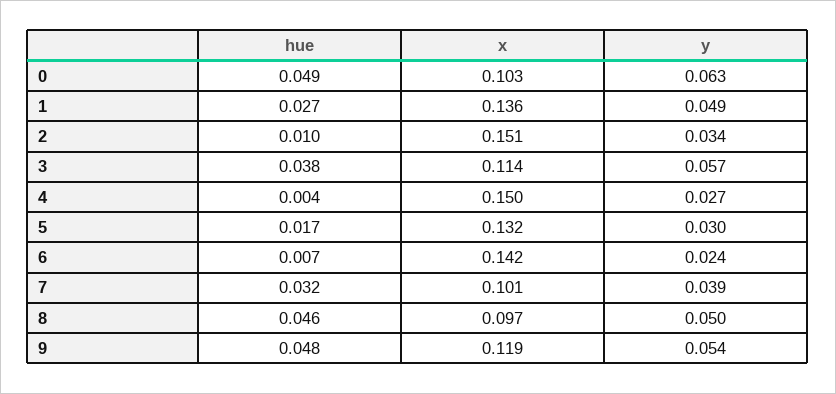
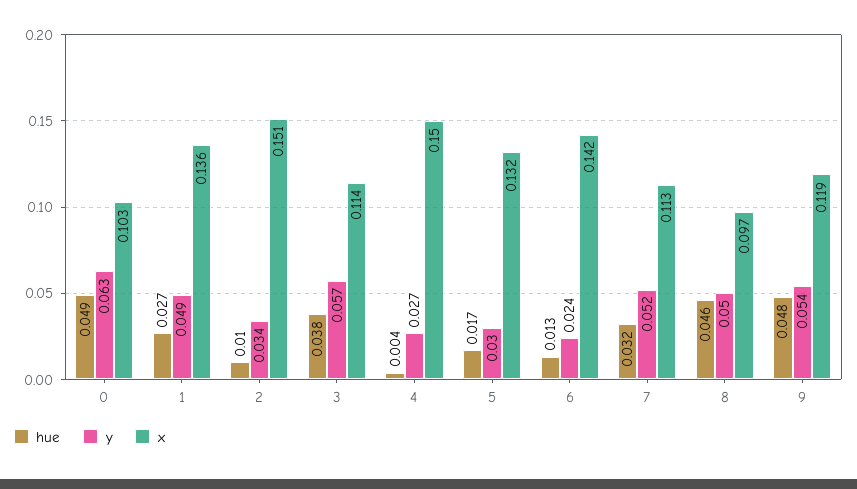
hue, 6: 0.007 -> 0.013
x, 7: 0.101 -> 0.113
y, 7: 0.039 -> 0.052

